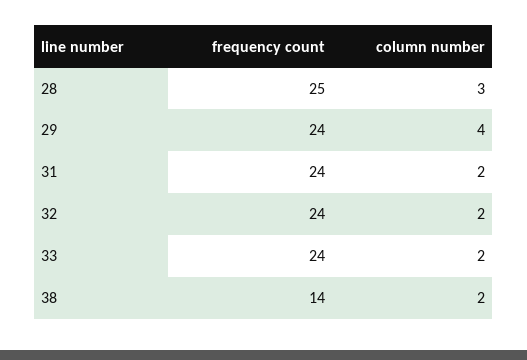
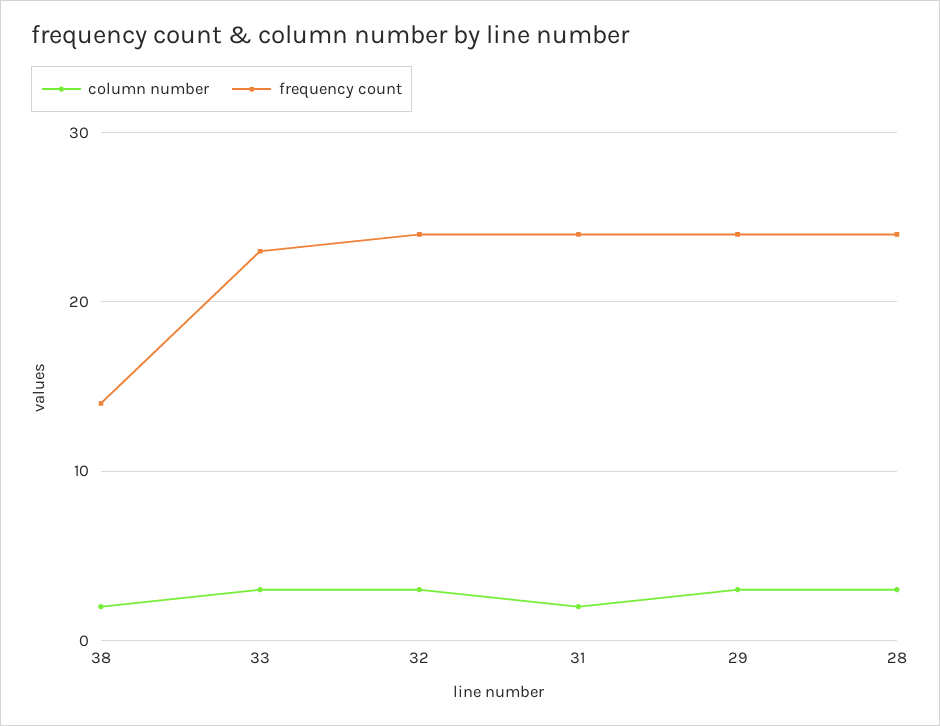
frequency count, 28: 25 -> 24
column number, 29: 4 -> 3
column number, 32: 2 -> 3
frequency count, 33: 24 -> 23
column number, 33: 2 -> 3

